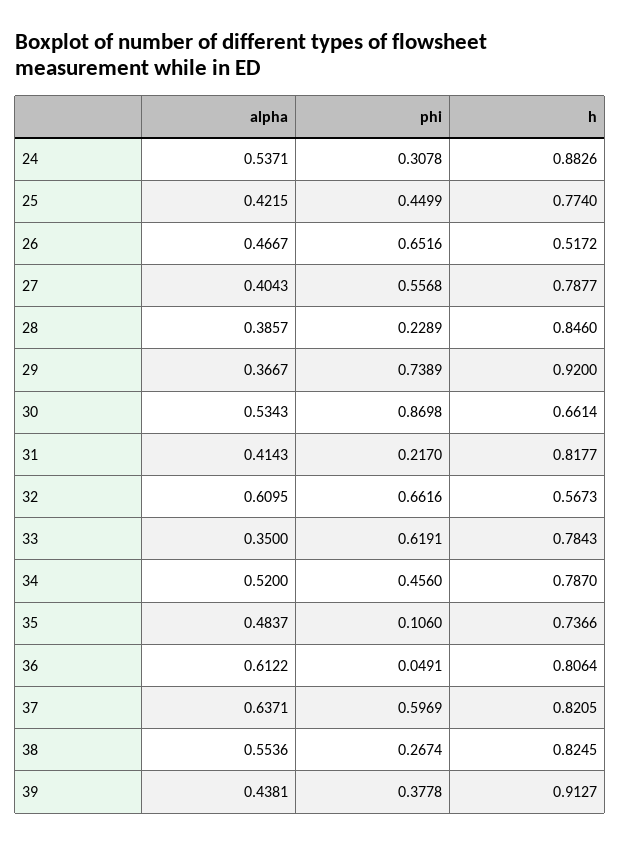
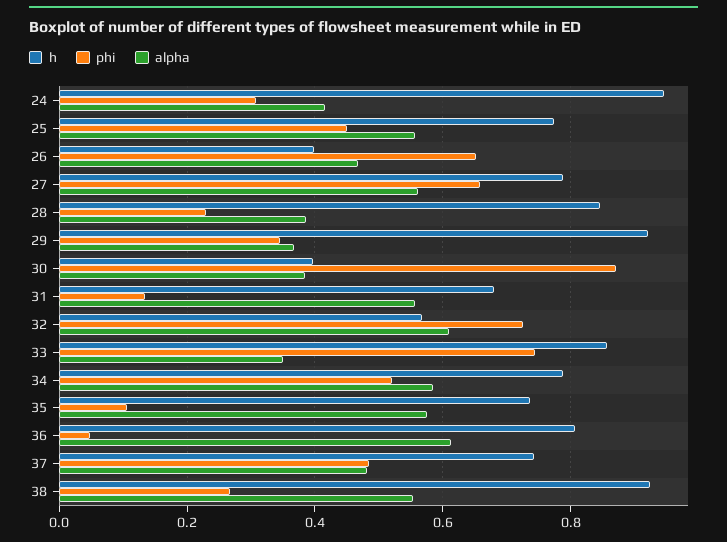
alpha, 24: 0.5371 -> 0.42
h, 24: 0.8826 -> 0.94
alpha, 25: 0.4215 -> 0.56
h, 26: 0.5172 -> 0.4
alpha, 27: 0.4043 -> 0.56
phi, 27: 0.5568 -> 0.66
phi, 29: 0.7389 -> 0.34
alpha, 30: 0.5343 -> 0.38
h, 30: 0.6614 -> 0.4
alpha, 31: 0.4143 -> 0.56
phi, 31: 0.217 -> 0.14
h, 31: 0.8177 -> 0.68
phi, 32: 0.6616 -> 0.72
phi, 33: 0.6191 -> 0.74
h, 33: 0.7843 -> 0.86
alpha, 34: 0.52 -> 0.58
phi, 34: 0.456 -> 0.52
alpha, 35: 0.4837 -> 0.58
alpha, 37: 0.6371 -> 0.48
phi, 37: 0.5969 -> 0.48
h, 37: 0.8205 -> 0.74
h, 38: 0.8245 -> 0.92
alpha, 39: 0.4381 -> none
phi, 39: 0.3778 -> none
h, 39: 0.9127 -> none

